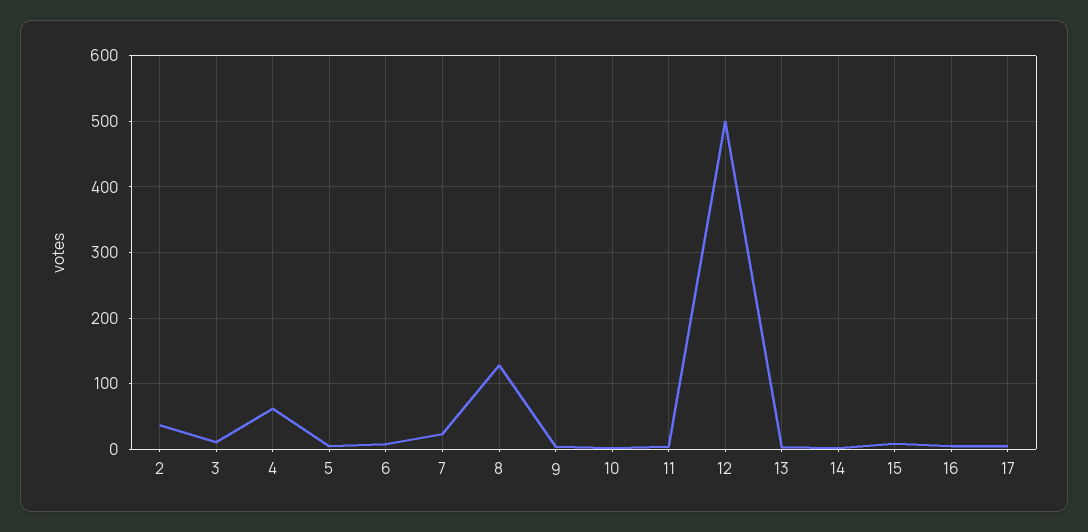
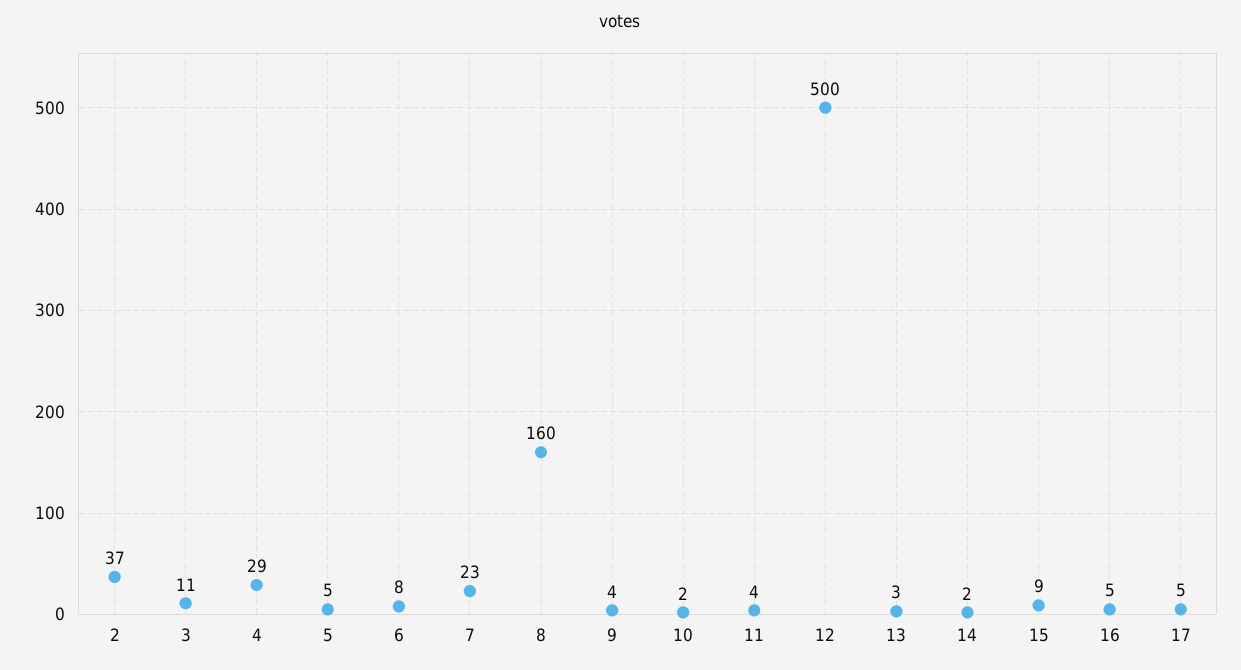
4: 60 -> 29
8: 130 -> 160

